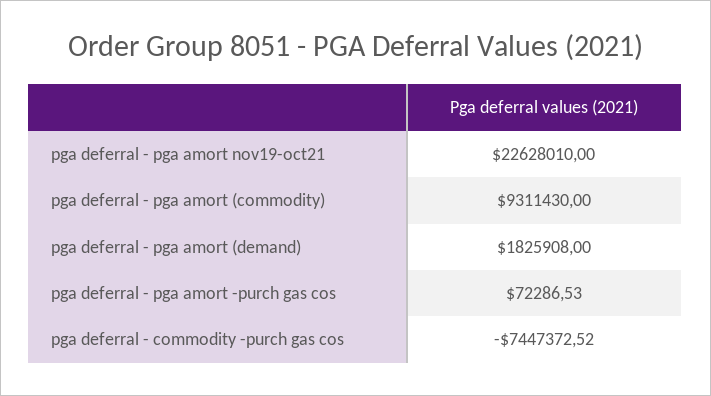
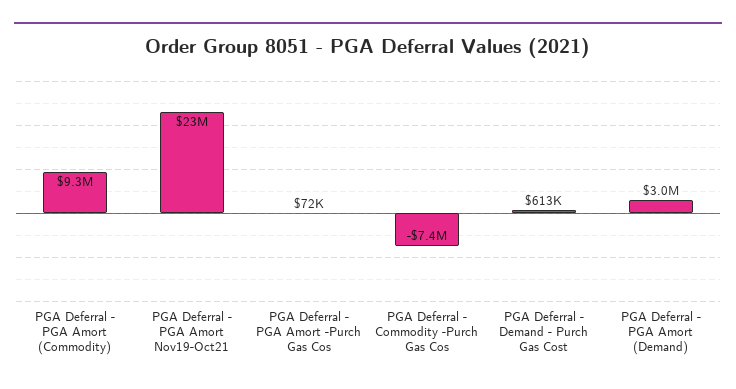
pga deferral - pga amort (demand): 1825908 -> 3000000
PGA Deferral - Demand - Purch Gas Cost: none -> 613000

